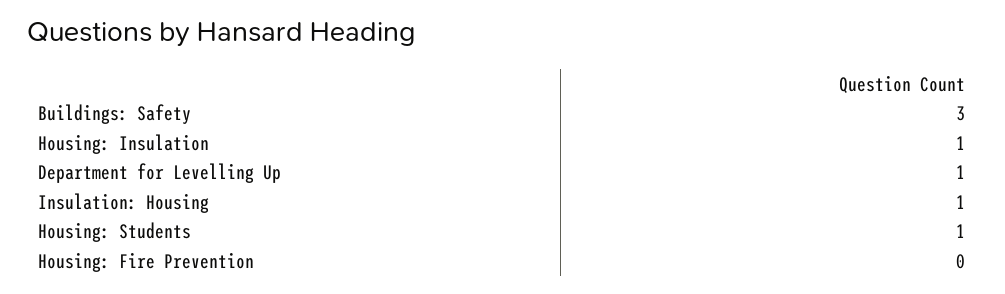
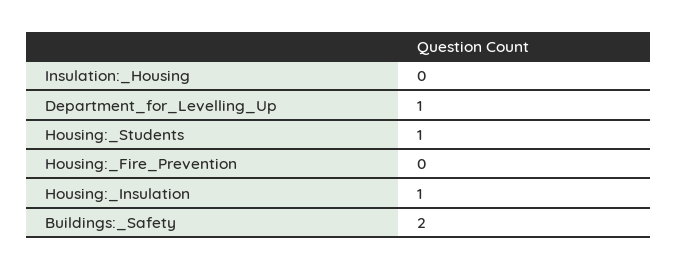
Buildings: Safety: 3 -> 2
Insulation: Housing: 1 -> 0

